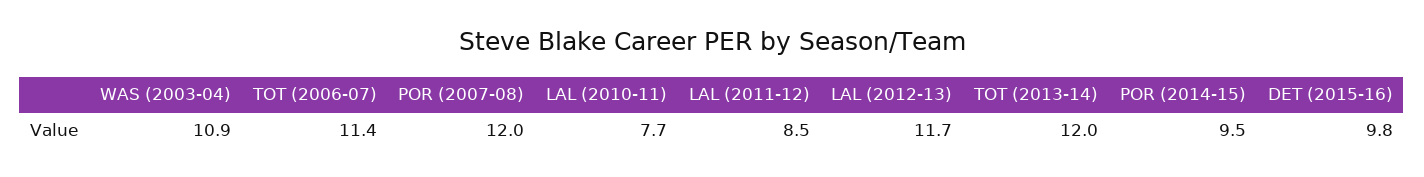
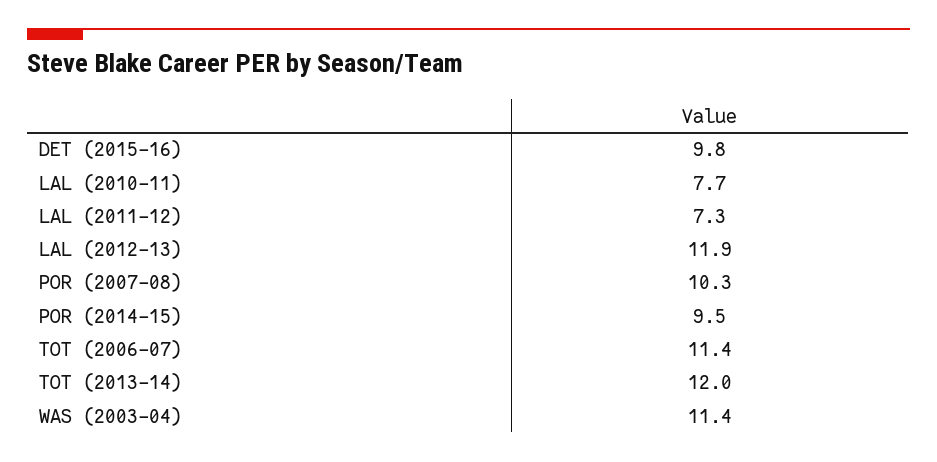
WAS (2003-04): 10.9 -> 11.4
POR (2007-08): 12 -> 10.3
LAL (2011-12): 8.5 -> 7.3
LAL (2012-13): 11.7 -> 11.9

